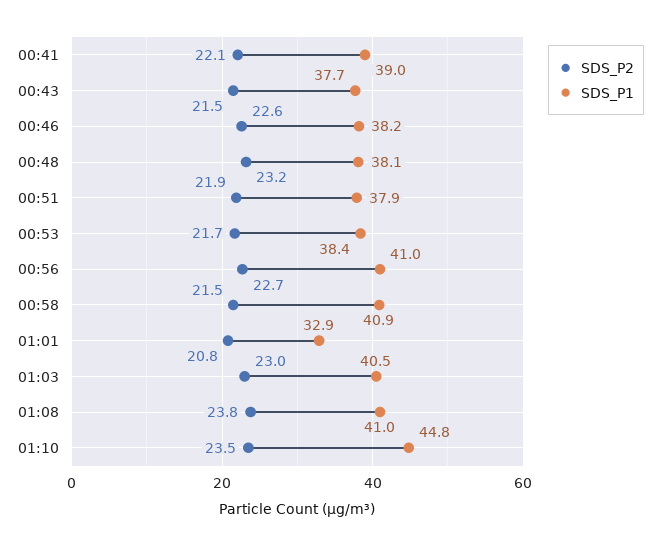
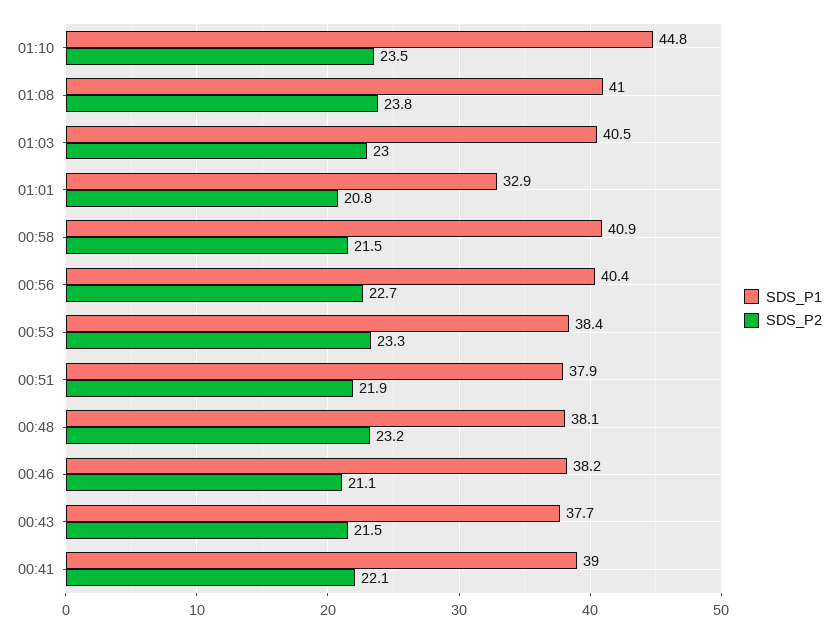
SDS_P2, 00:46: 22.6 -> 21.1
SDS_P2, 00:53: 21.7 -> 23.3
SDS_P1, 00:56: 41 -> 40.4

